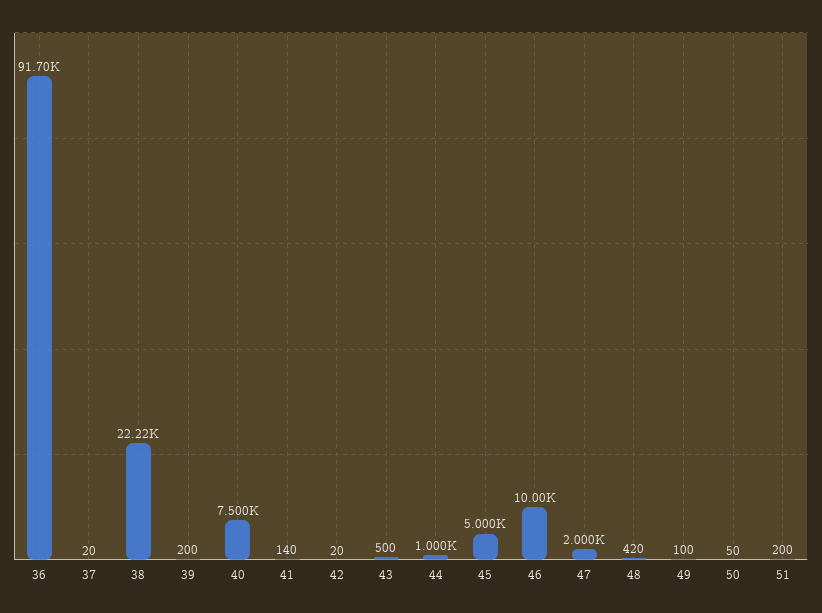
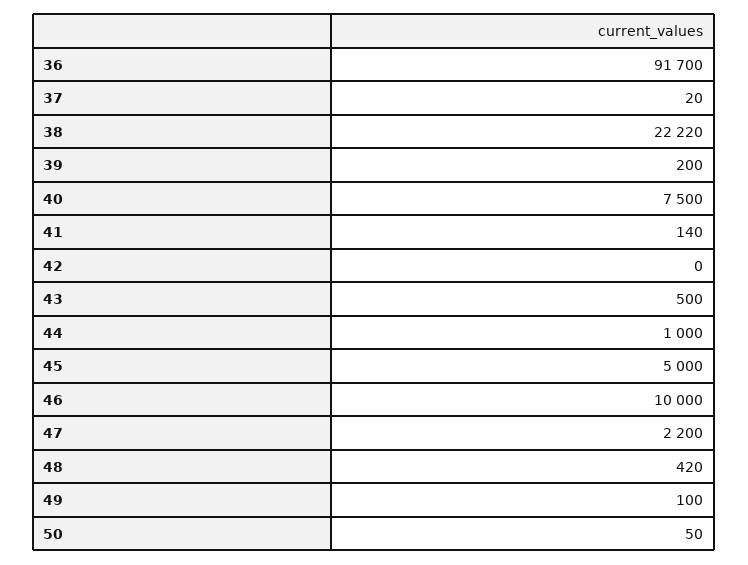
42: 20 -> 0
47: 2000 -> 2200
51: 200 -> none

